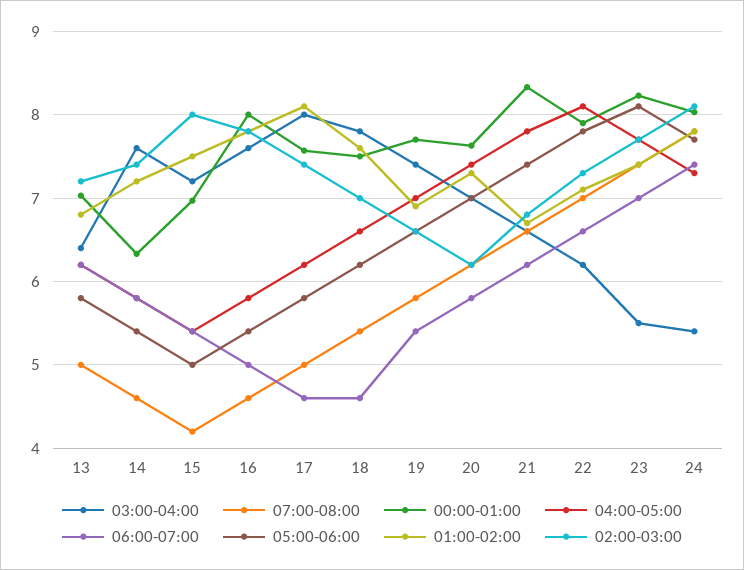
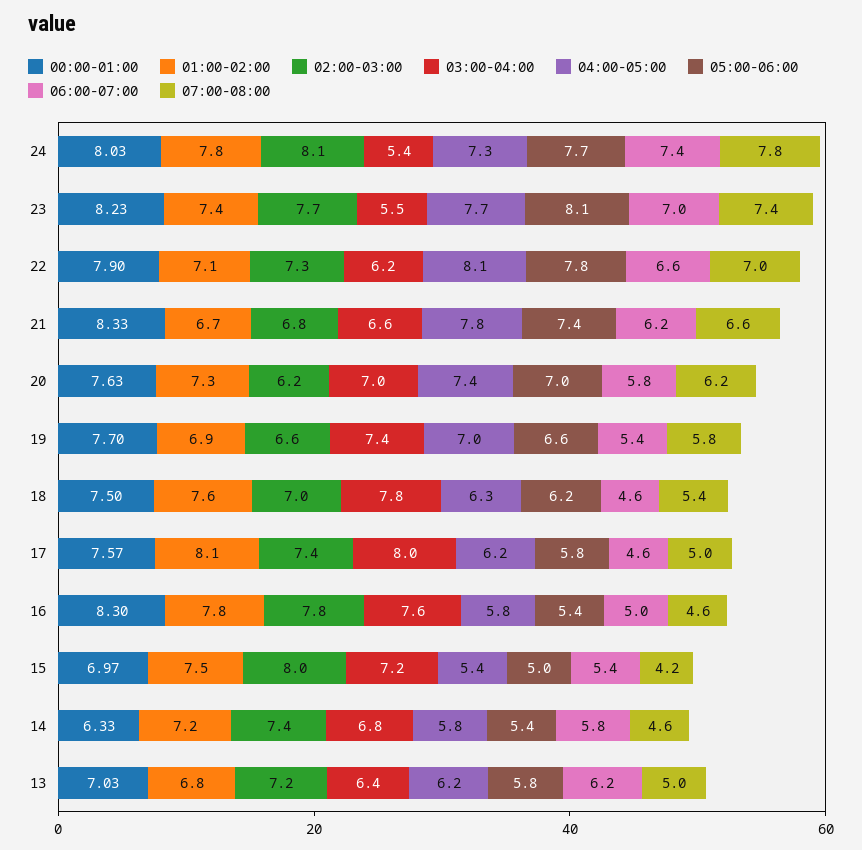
03:00-04:00, 14: 7.6 -> 6.8
00:00-01:00, 16: 8 -> 8.3
04:00-05:00, 18: 6.6 -> 6.3

